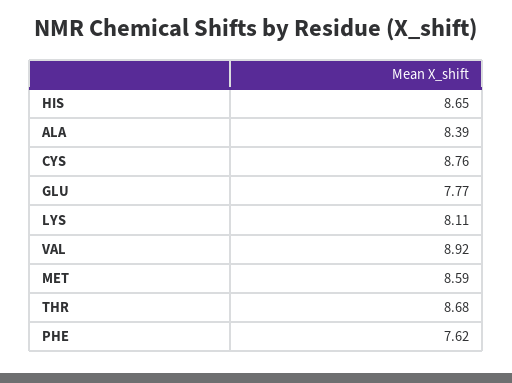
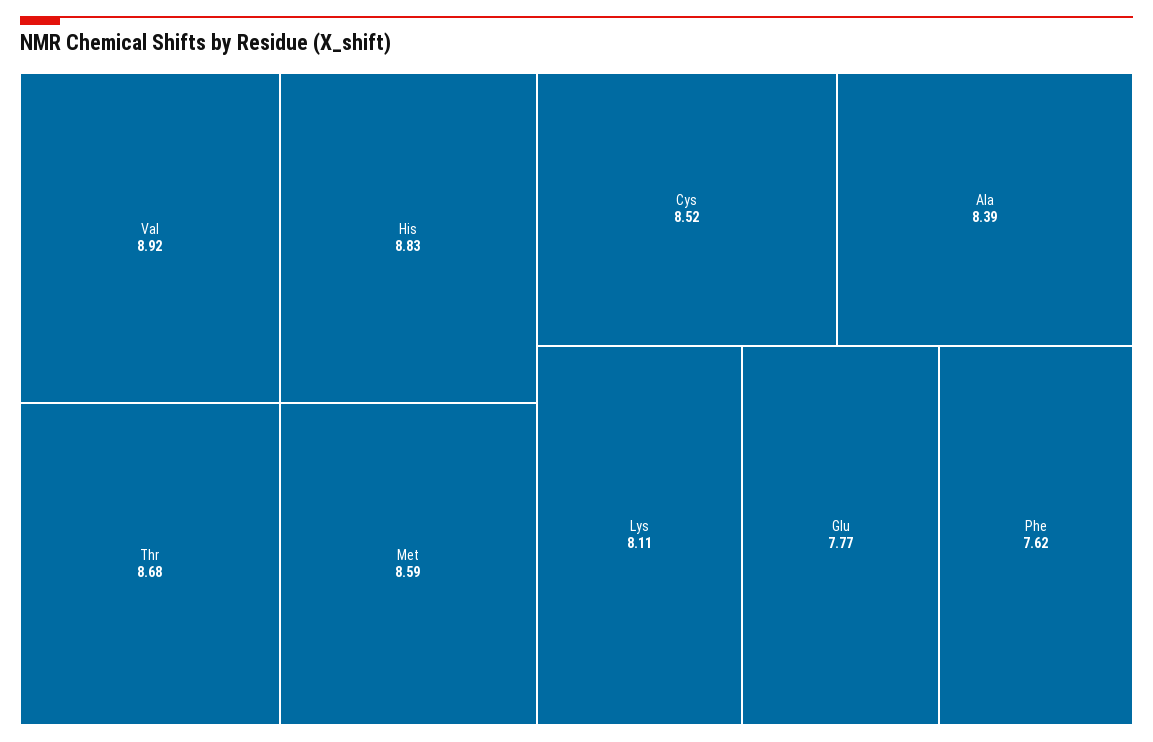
HIS: 8.65 -> 8.83
CYS: 8.76 -> 8.52

